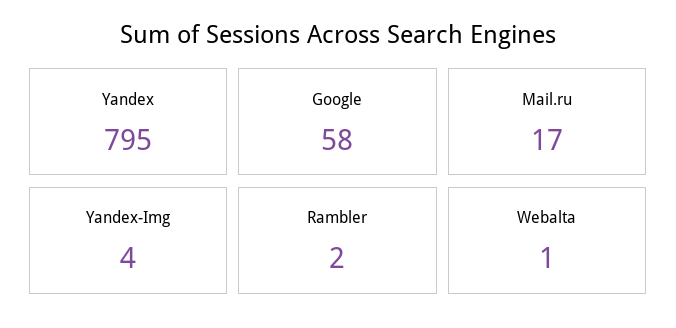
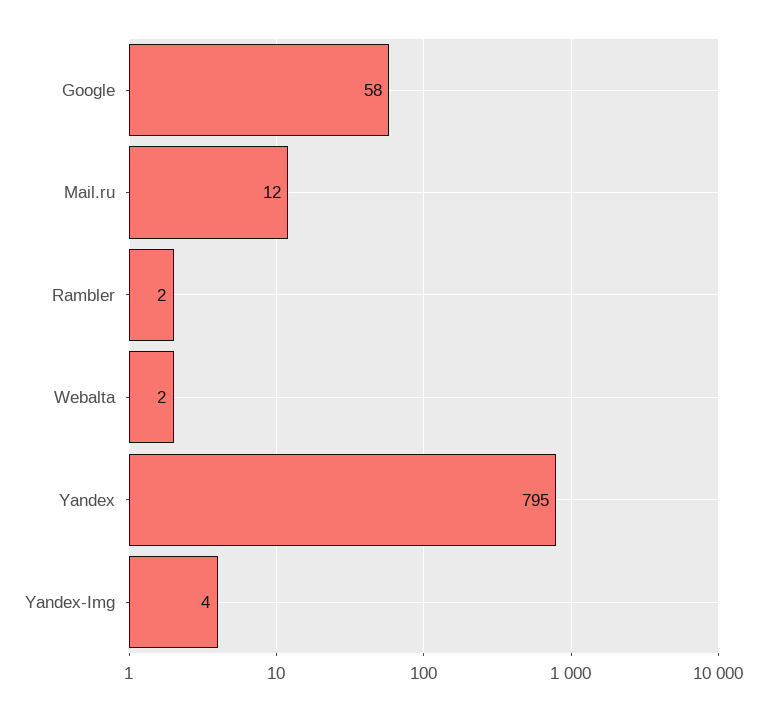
Mail.ru: 17 -> 12
Webalta: 1 -> 2

